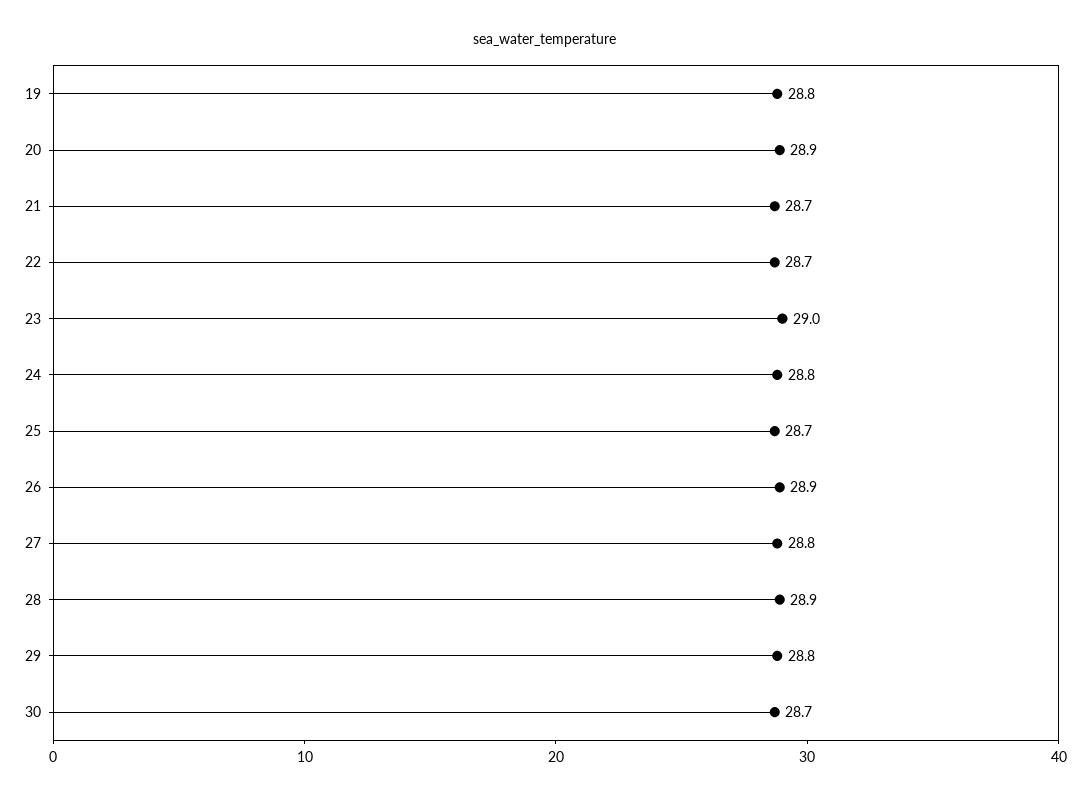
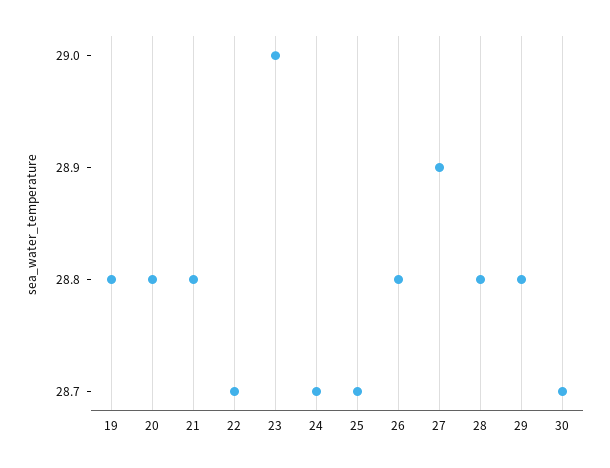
20: 28.9 -> 28.8
21: 28.7 -> 28.8
24: 28.8 -> 28.7
26: 28.9 -> 28.8
27: 28.8 -> 28.9
28: 28.9 -> 28.8

